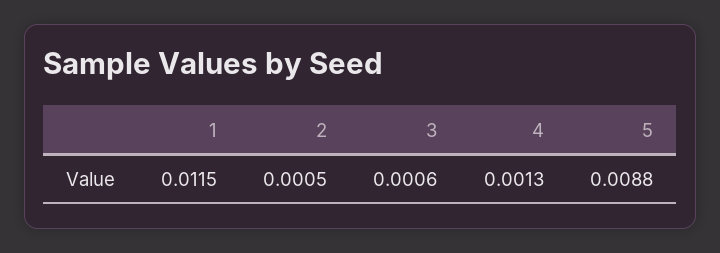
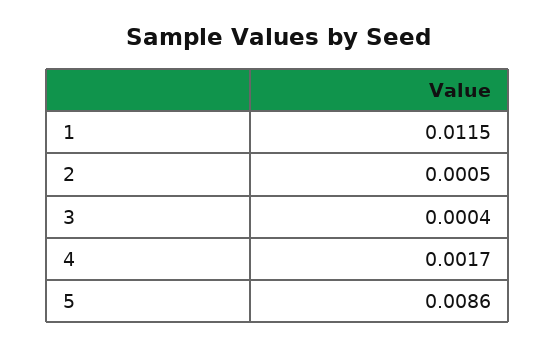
3: 0.0006 -> 0.0004
4: 0.0013 -> 0.0017
5: 0.0088 -> 0.0086

